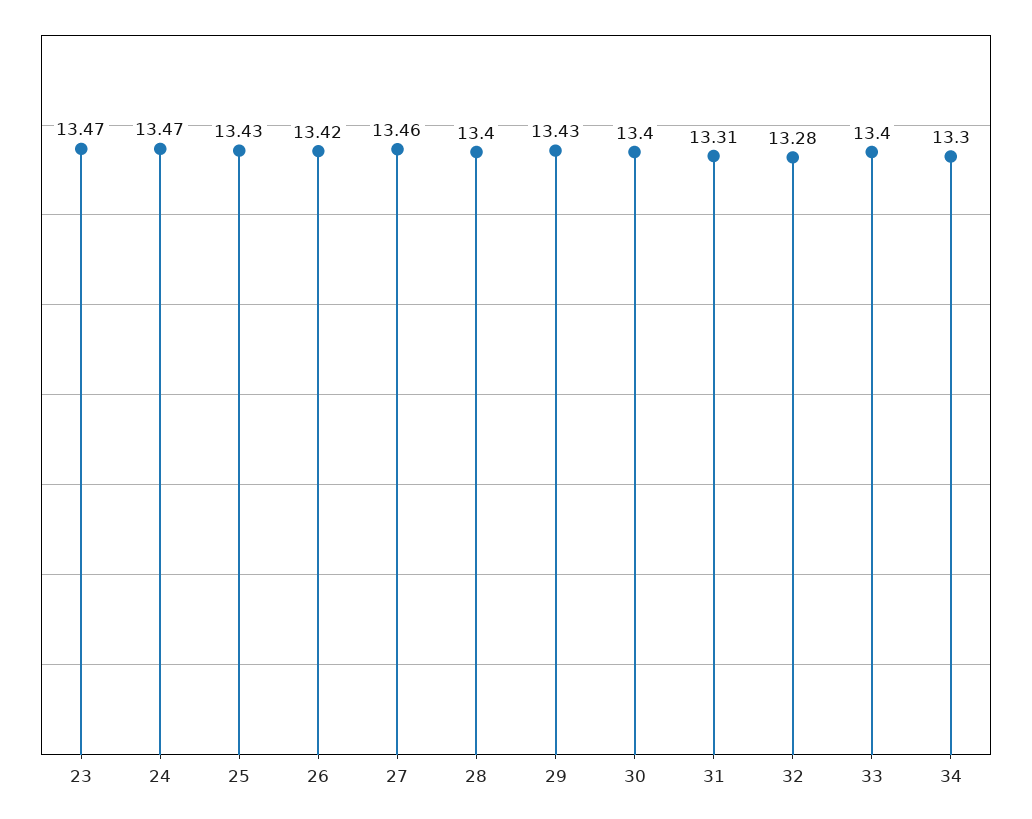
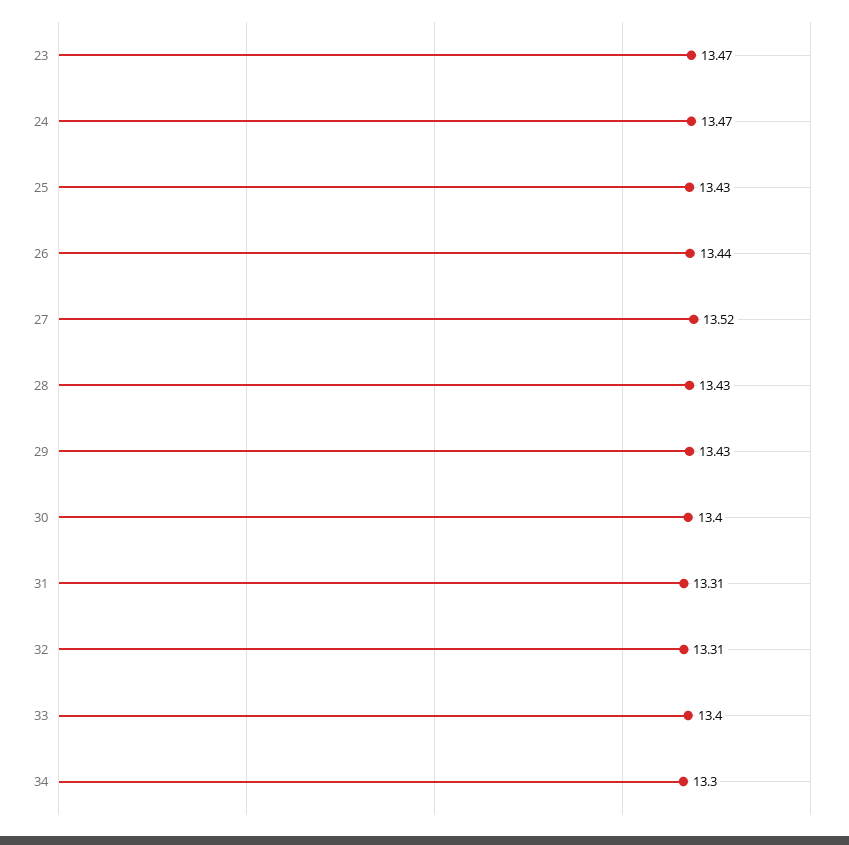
26: 13.42 -> 13.44
27: 13.46 -> 13.52
28: 13.4 -> 13.43
32: 13.28 -> 13.31

